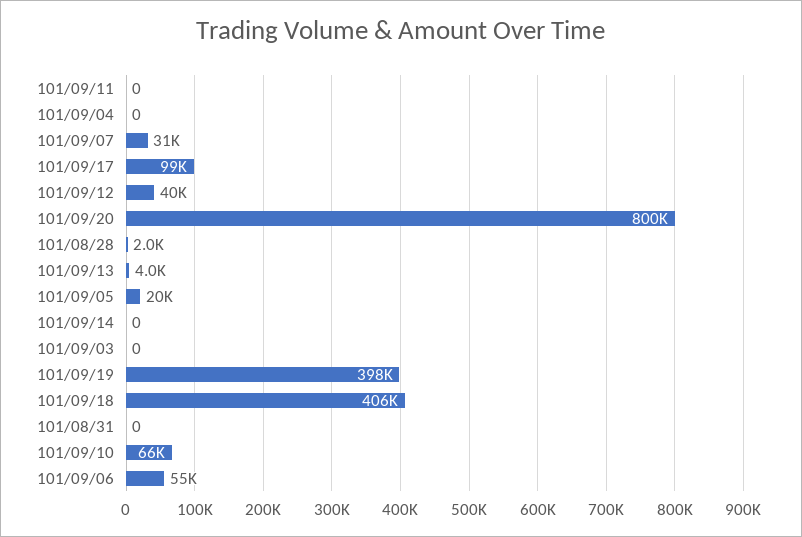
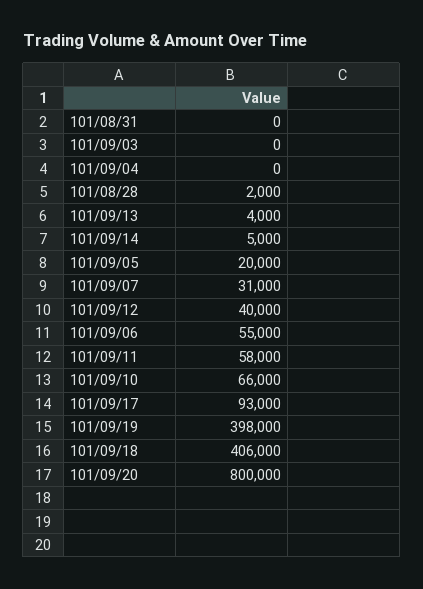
101/09/11: 0 -> 58000
101/09/17: 99000 -> 93000
101/09/14: 0 -> 5000

